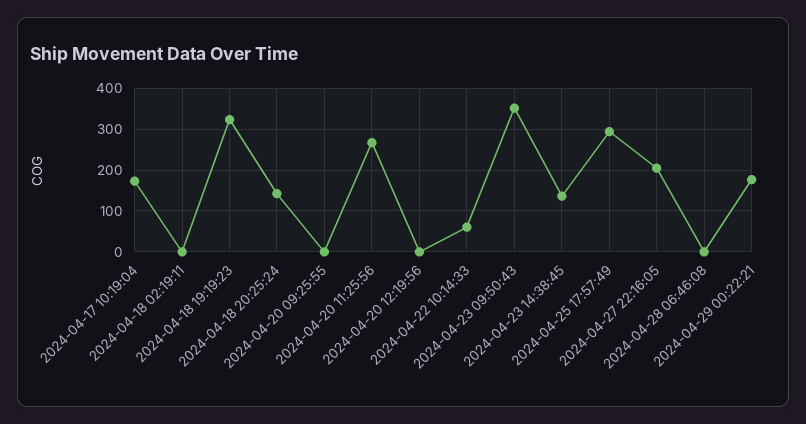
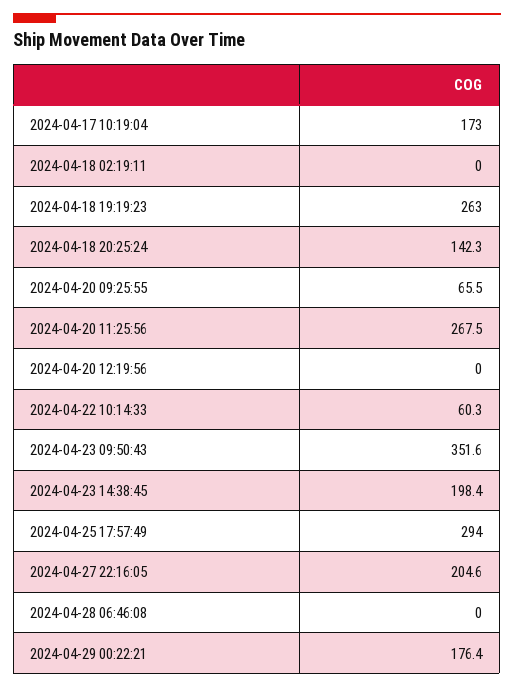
2024-04-18 19:19:23: 320 -> 263
2024-04-20 09:25:55: 0 -> 65.5
2024-04-23 14:38:45: 140 -> 198.4

